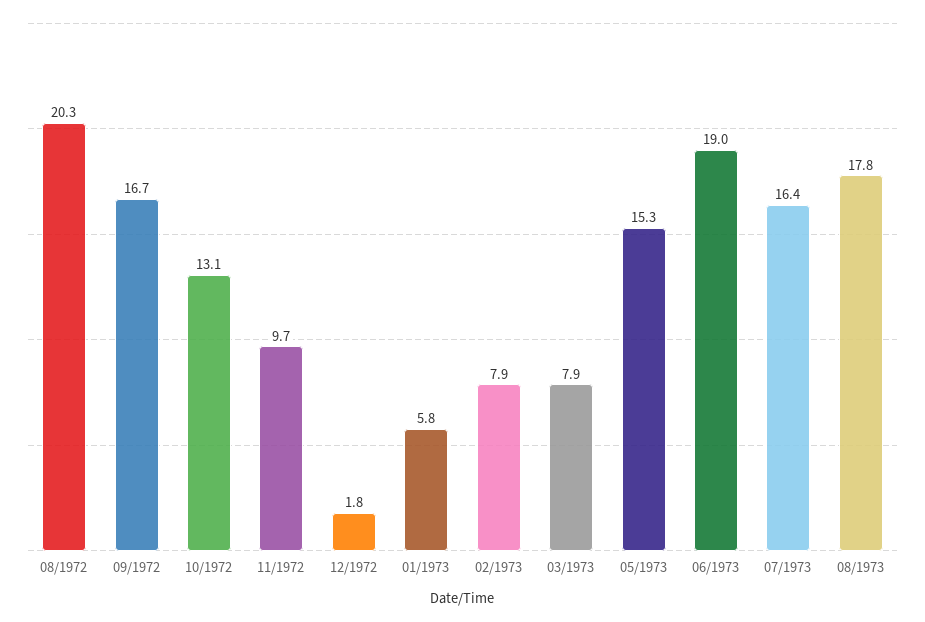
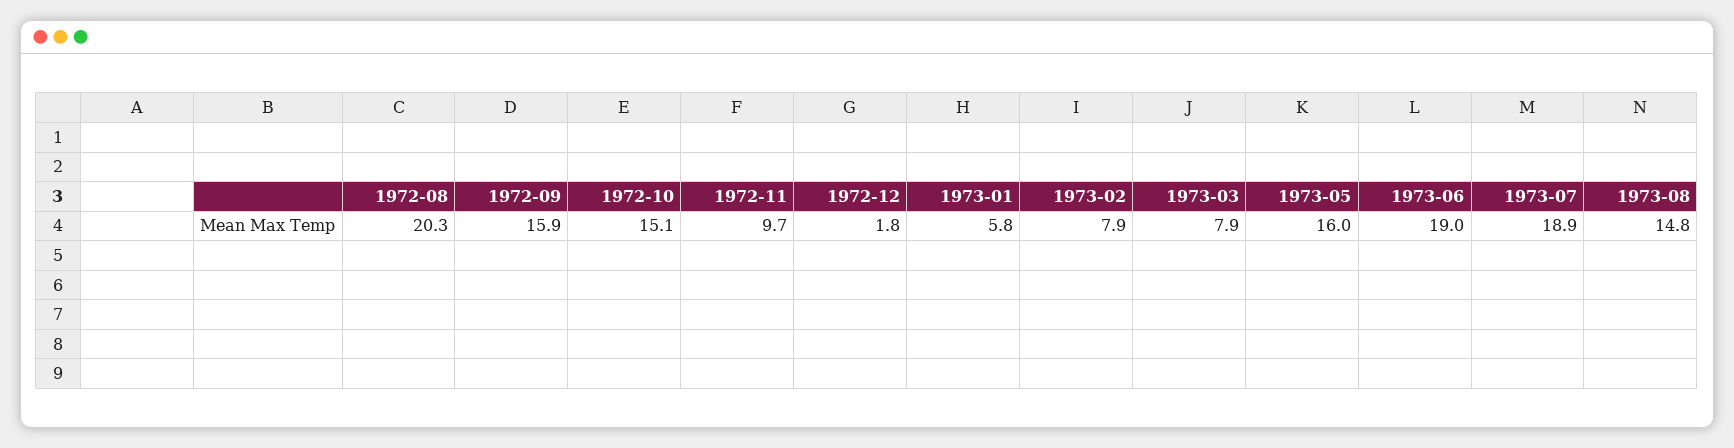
09/1972: 16.7 -> 15.9
10/1972: 13.1 -> 15.1
05/1973: 15.3 -> 16
07/1973: 16.4 -> 18.9
08/1973: 17.8 -> 14.8

